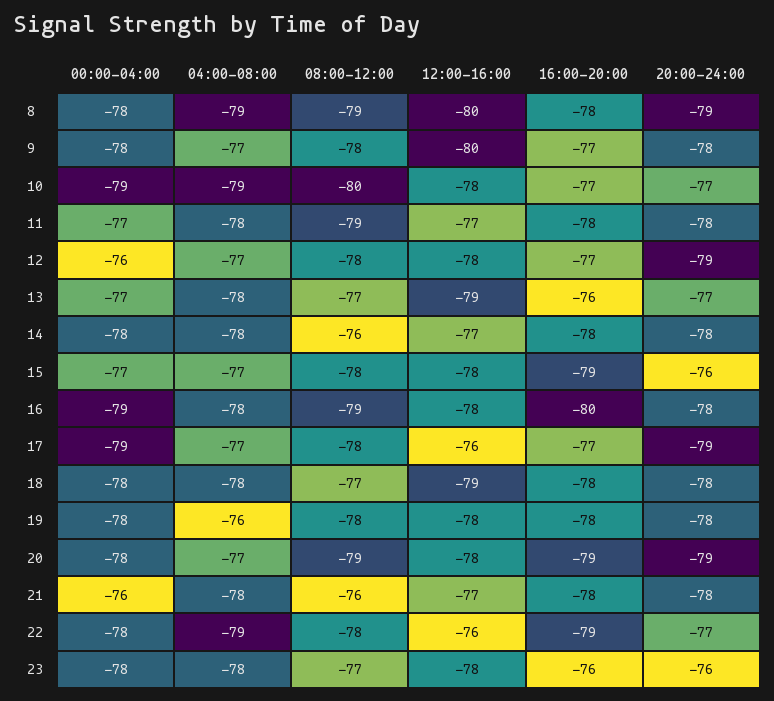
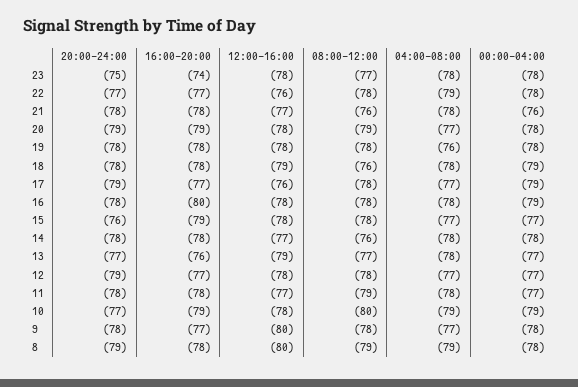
16:00-20:00, 10: -77 -> -79
00:00-04:00, 12: -76 -> -77
08:00-12:00, 16: -79 -> -78
00:00-04:00, 18: -78 -> -79
08:00-12:00, 18: -77 -> -76
16:00-20:00, 22: -79 -> -77
16:00-20:00, 23: -76 -> -74
20:00-24:00, 23: -76 -> -75

